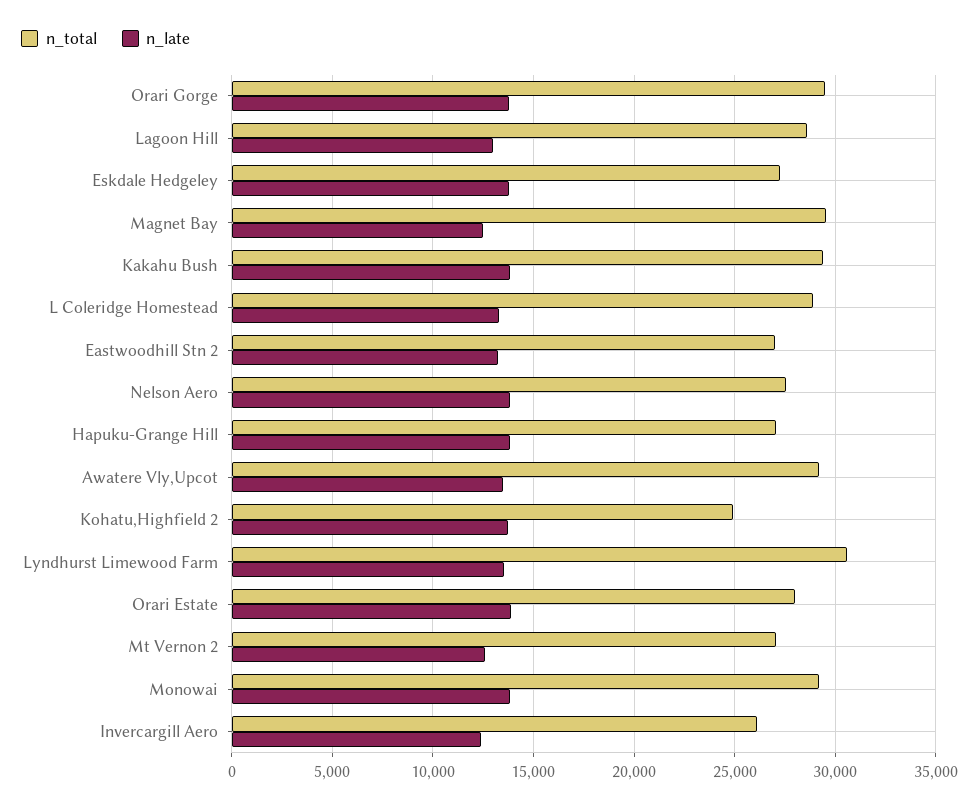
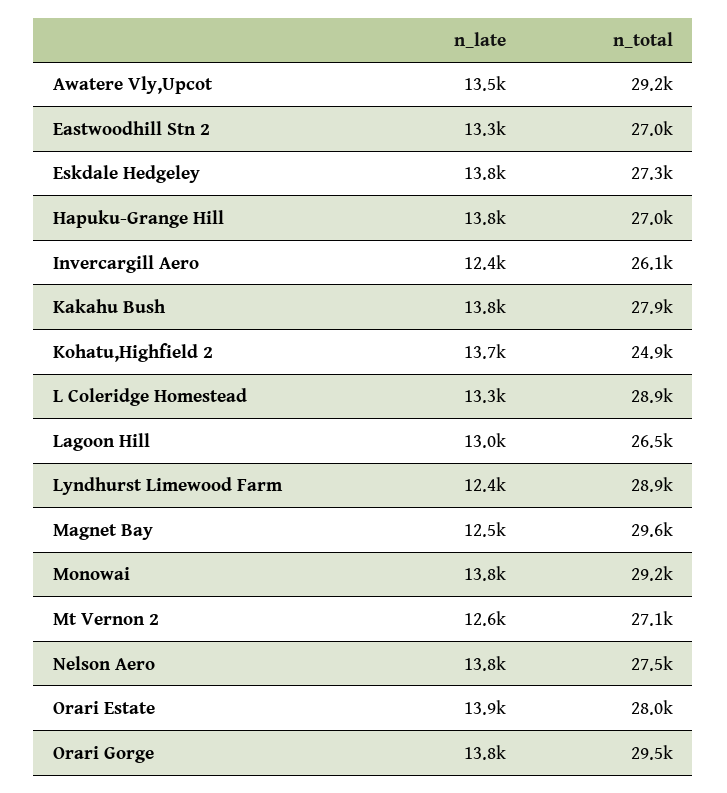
n_total, Lagoon Hill: 28500 -> 26500
n_total, Kakahu Bush: 29500 -> 27900
n_total, Lyndhurst Limewood Farm: 30500 -> 28900
n_late, Lyndhurst Limewood Farm: 13500 -> 12400

